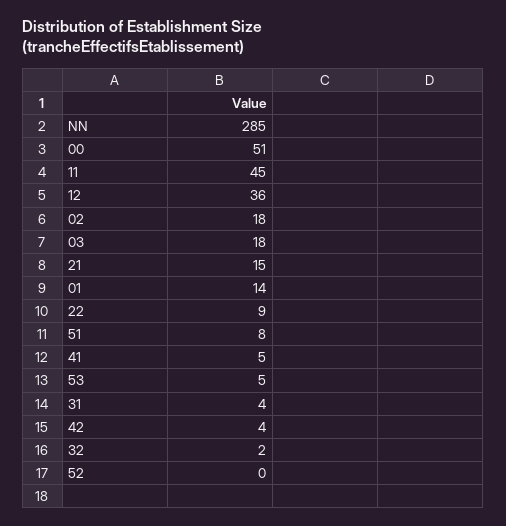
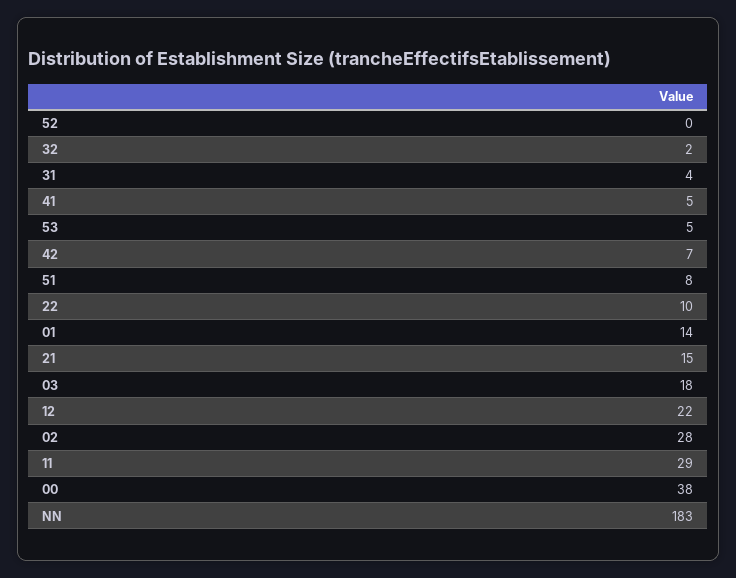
NN: 285 -> 183
00: 51 -> 38
11: 45 -> 29
12: 36 -> 22
02: 18 -> 28
22: 9 -> 10
42: 4 -> 7

